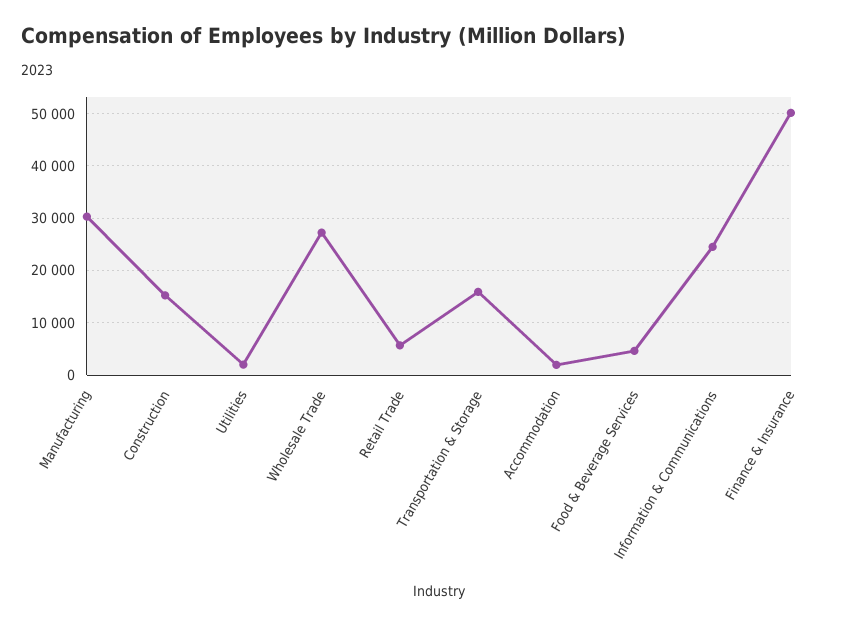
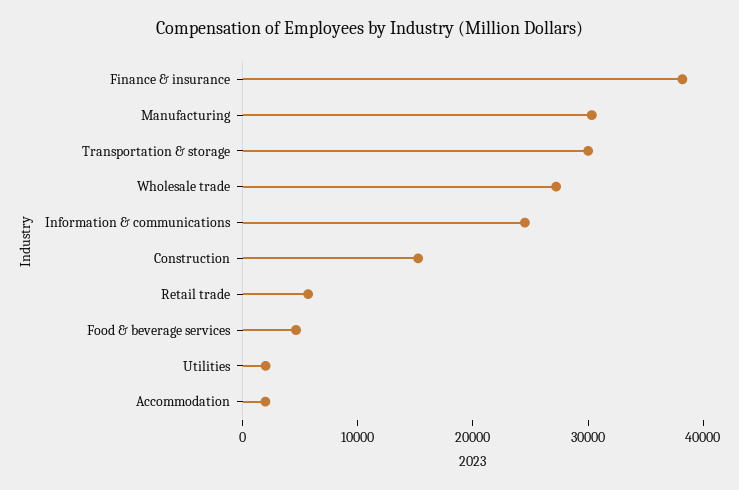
Transportation & Storage: 16000 -> 30000
Finance & Insurance: 50000 -> 38000

